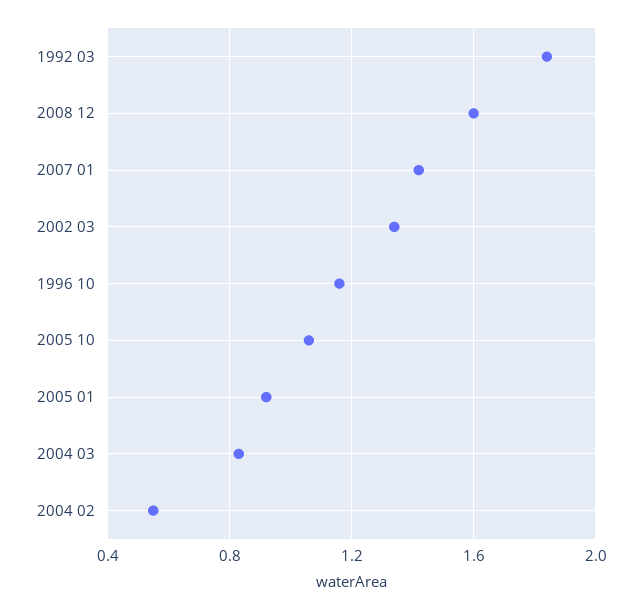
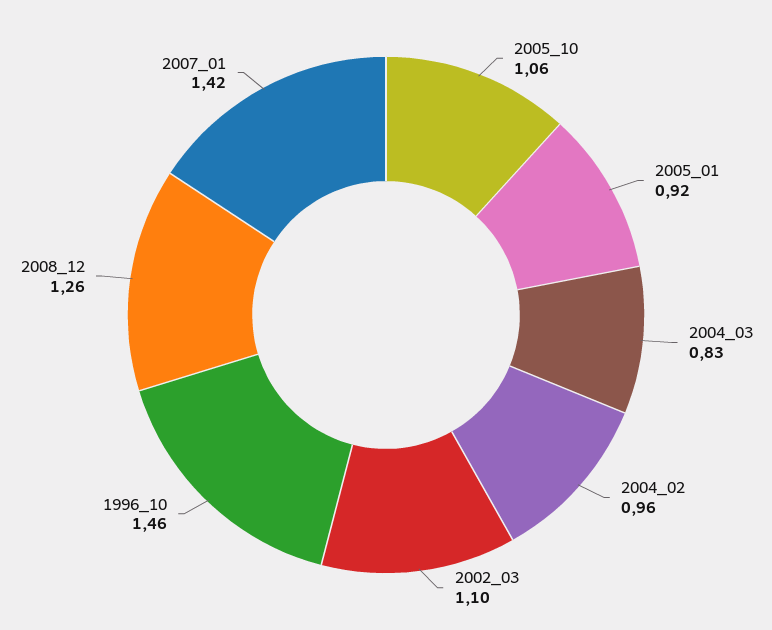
1992 03: 1.85 -> none
2008 12: 1.6 -> 1.26
2002 03: 1.35 -> 1.1
1996 10: 1.15 -> 1.46
2004 02: 0.55 -> 0.96

